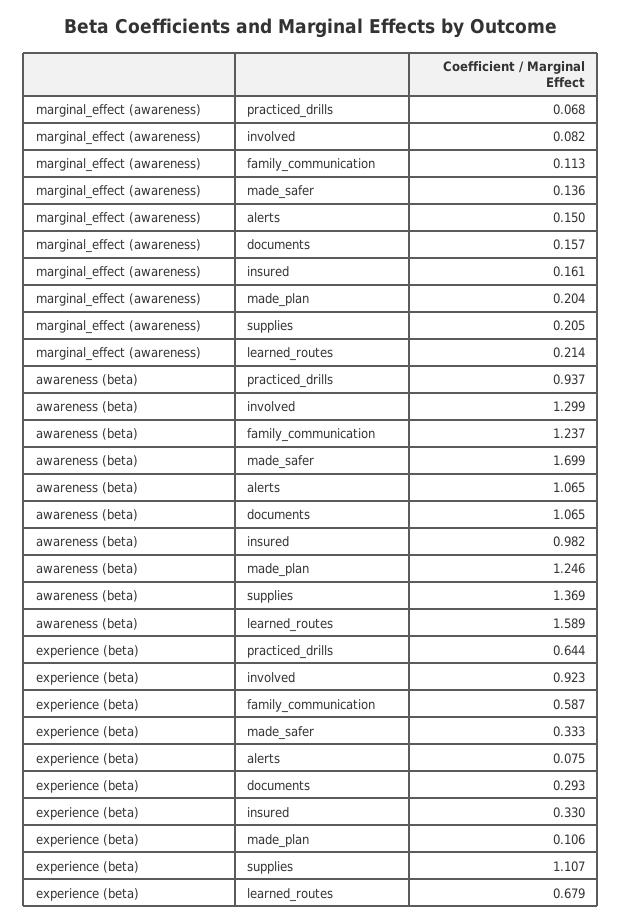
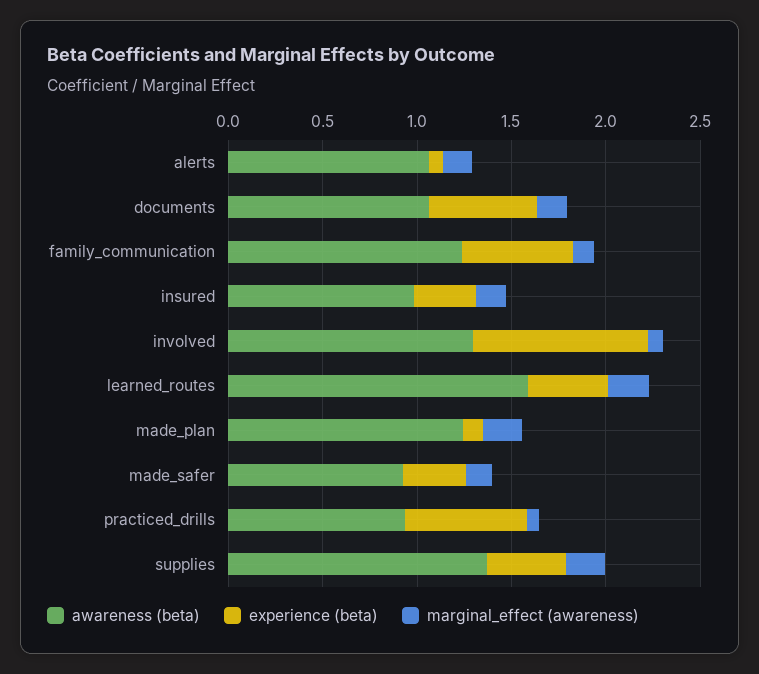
awareness (beta), made_safer: 1.699 -> 0.9
experience (beta), documents: 0.293 -> 0.6
experience (beta), supplies: 1.107 -> 0.4
experience (beta), learned_routes: 0.679 -> 0.4

